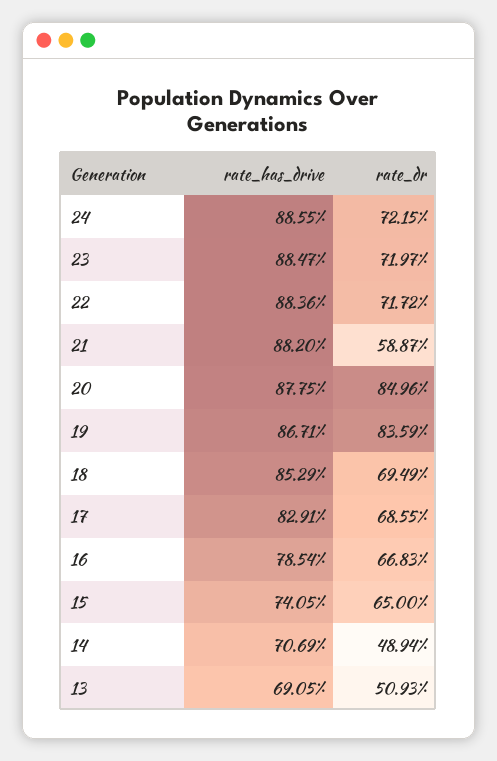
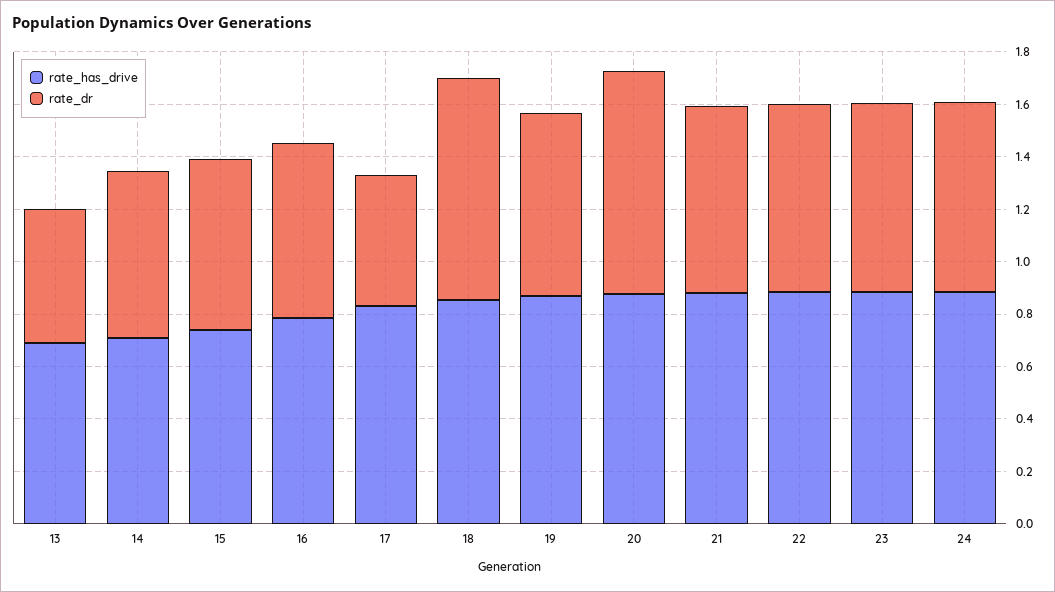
rate_dr, 21: 0.5887 -> 0.7
rate_dr, 19: 0.8359 -> 0.7
rate_dr, 18: 0.6949 -> 0.85
rate_dr, 17: 0.6855 -> 0.5
rate_dr, 14: 0.4894 -> 0.65

